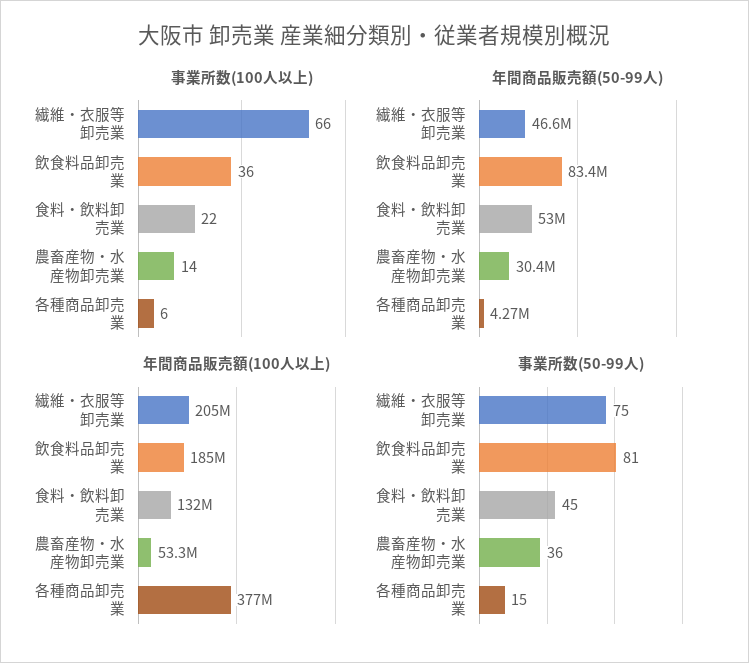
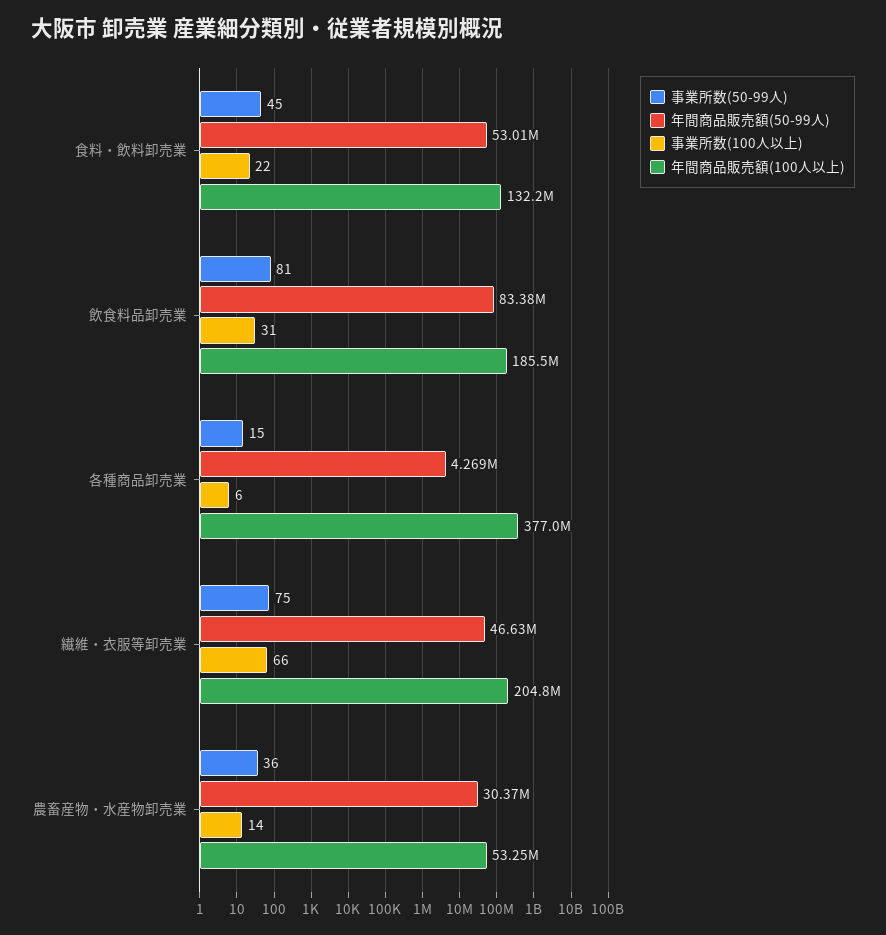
事業所数(100人以上), 飲食料品卸売業: 36 -> 31

